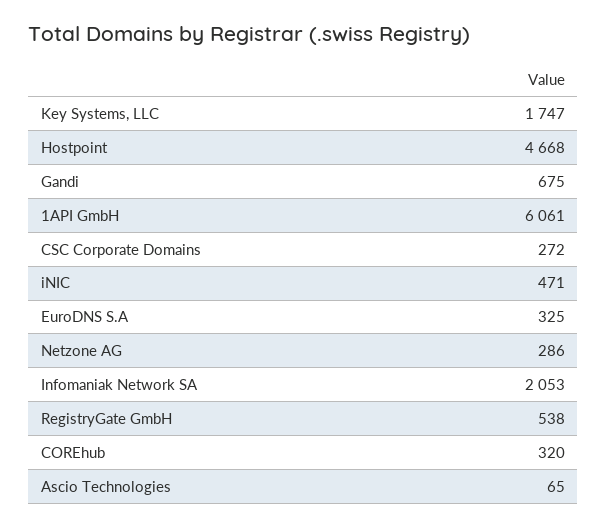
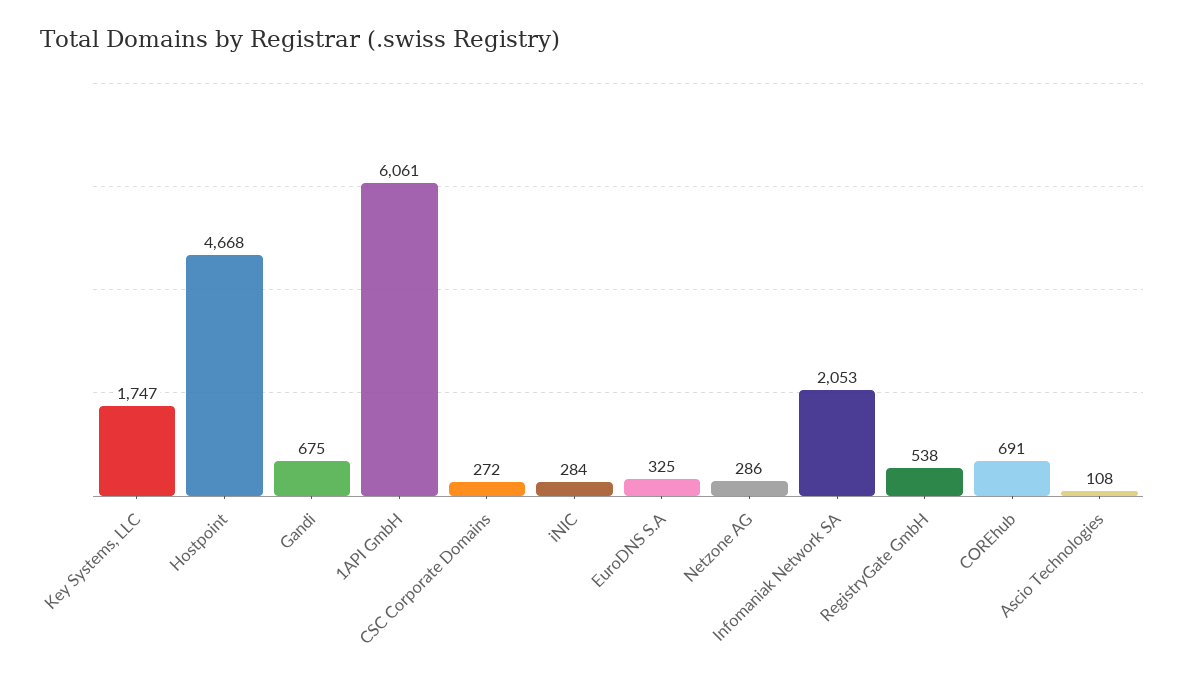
iNIC: 471 -> 284
COREhub: 320 -> 691
Ascio Technologies: 65 -> 108

